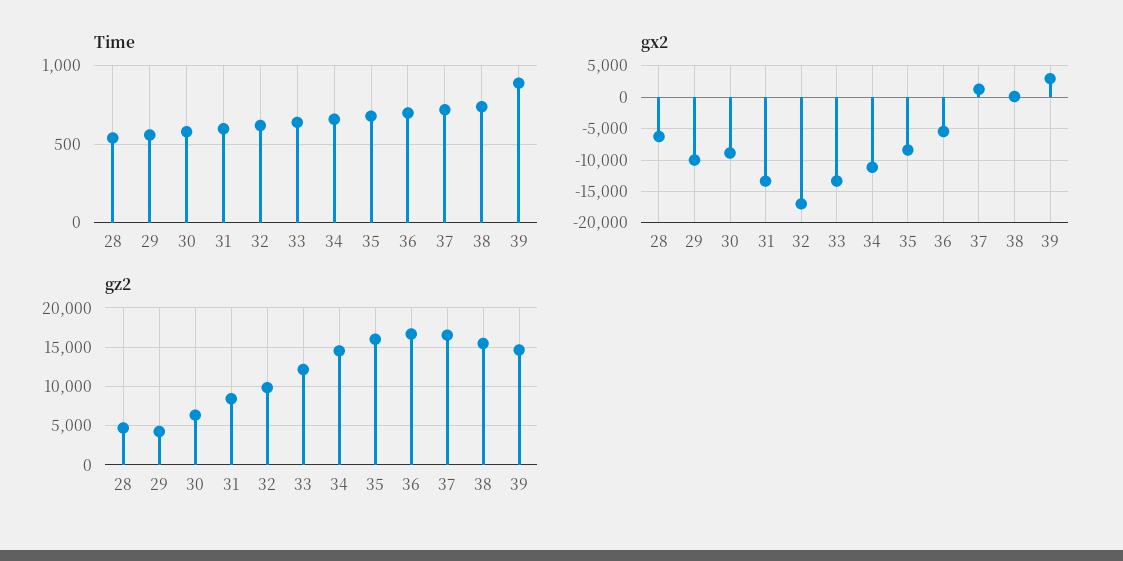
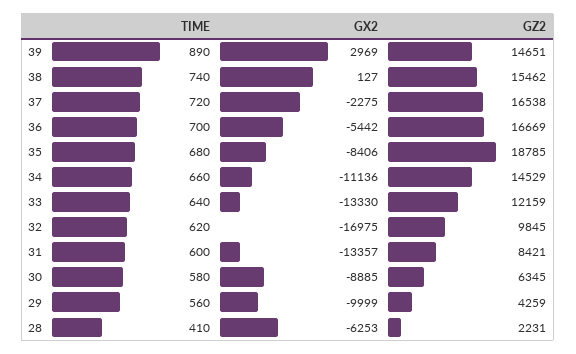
Time, 28: 550 -> 410
gx2, 37: 1000 -> -2275
gz2, 28: 5000 -> 2231
gz2, 35: 16000 -> 18785

